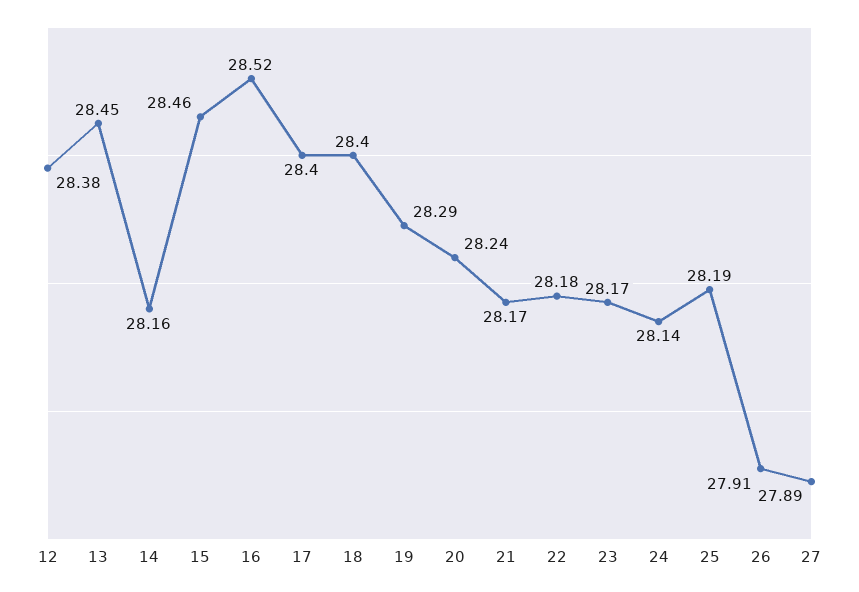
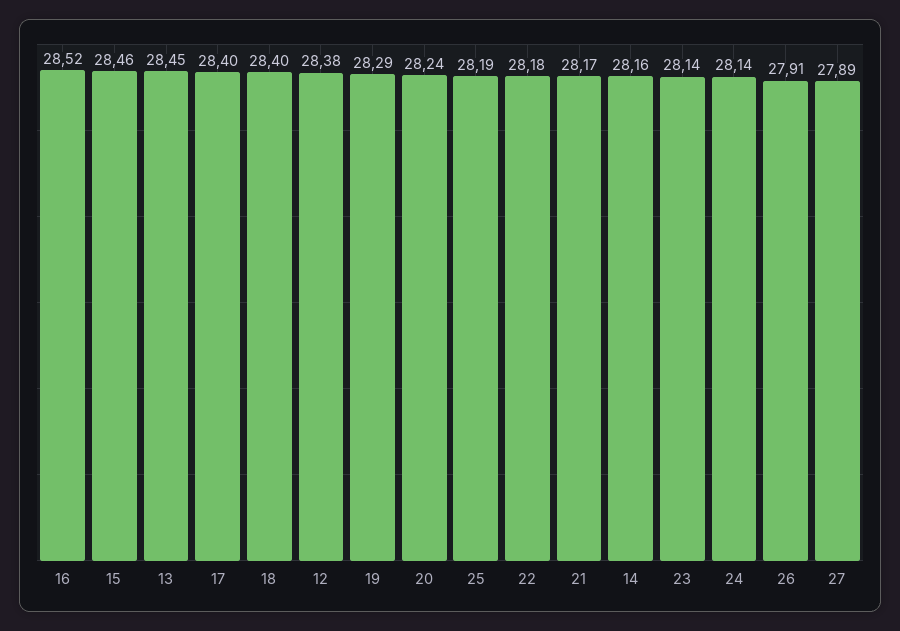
23: 28.17 -> 28.14

